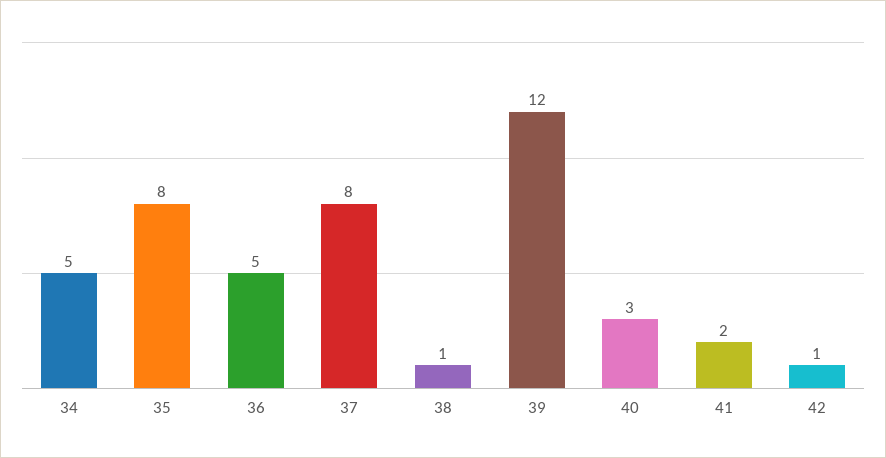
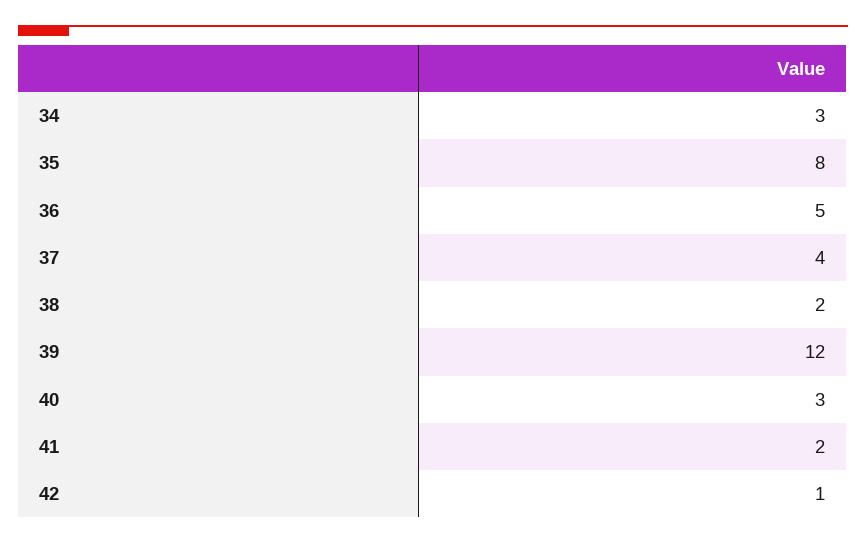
34: 5 -> 3
37: 8 -> 4
38: 1 -> 2

